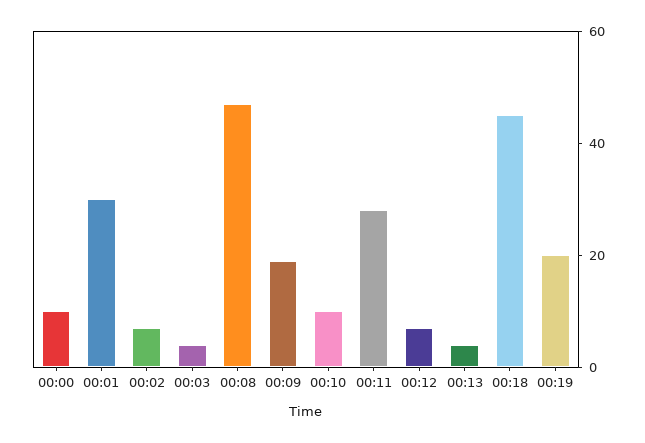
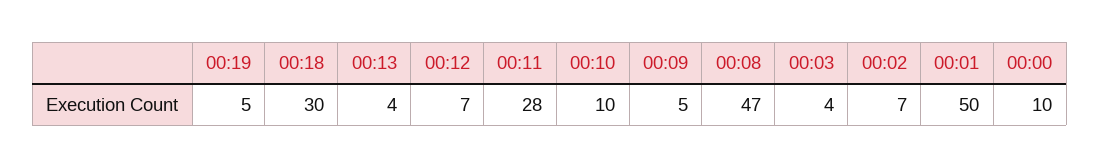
00:01: 30 -> 50
00:09: 20 -> 5
00:18: 45 -> 30
00:19: 20 -> 5

